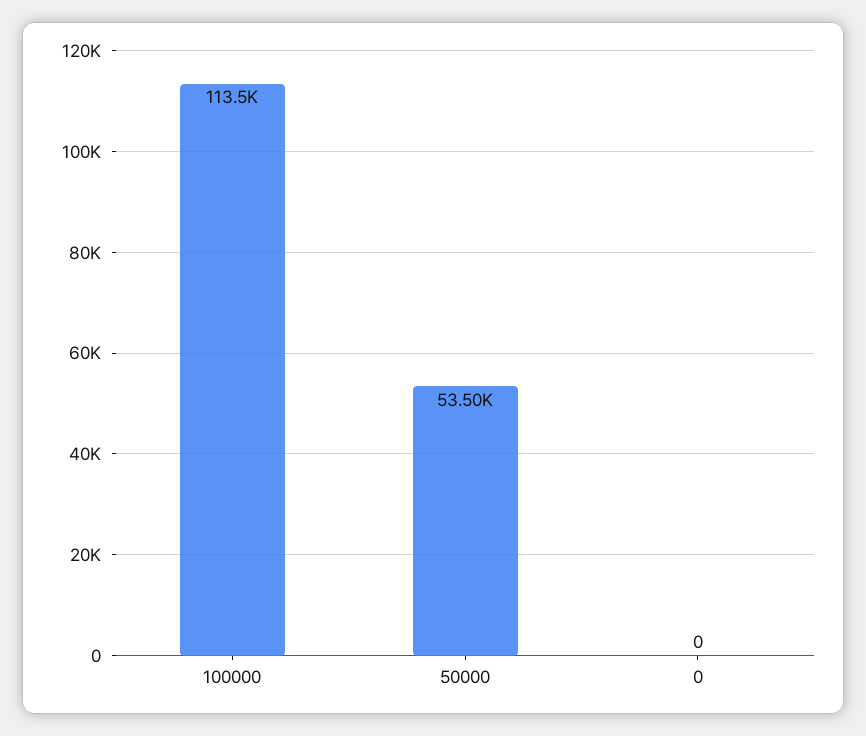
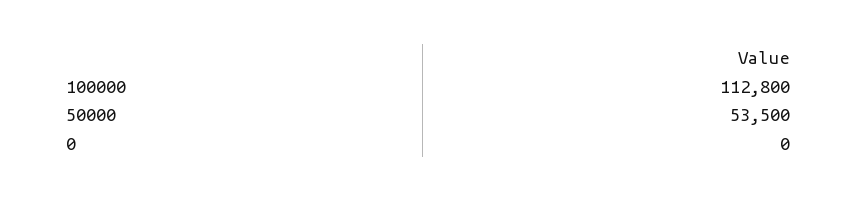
100000: 113500 -> 112800

